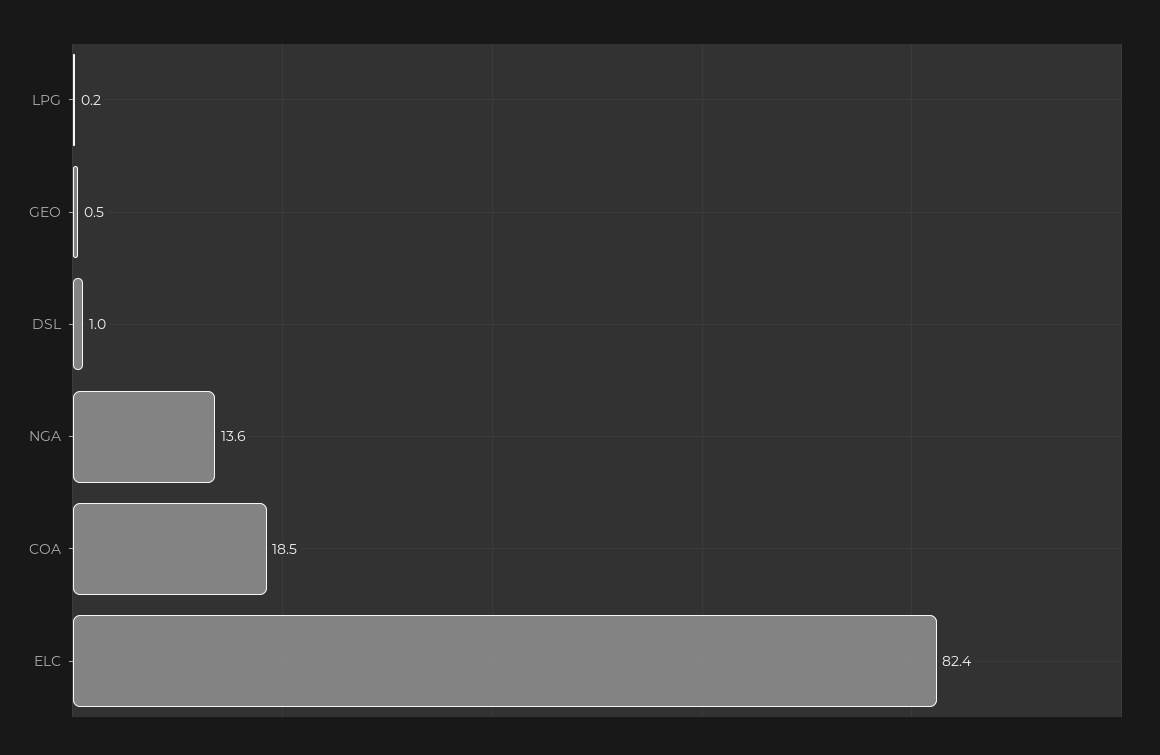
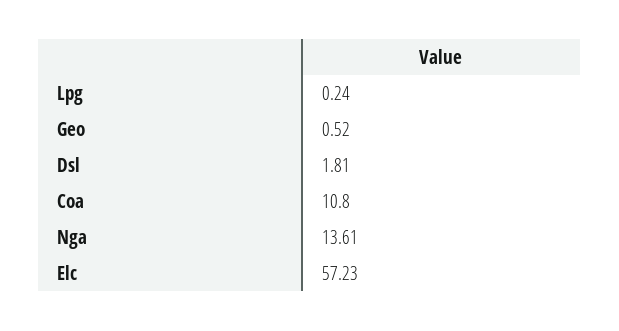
DSL: 1 -> 1.81
COA: 18.5 -> 10.8
ELC: 82.4 -> 57.23

